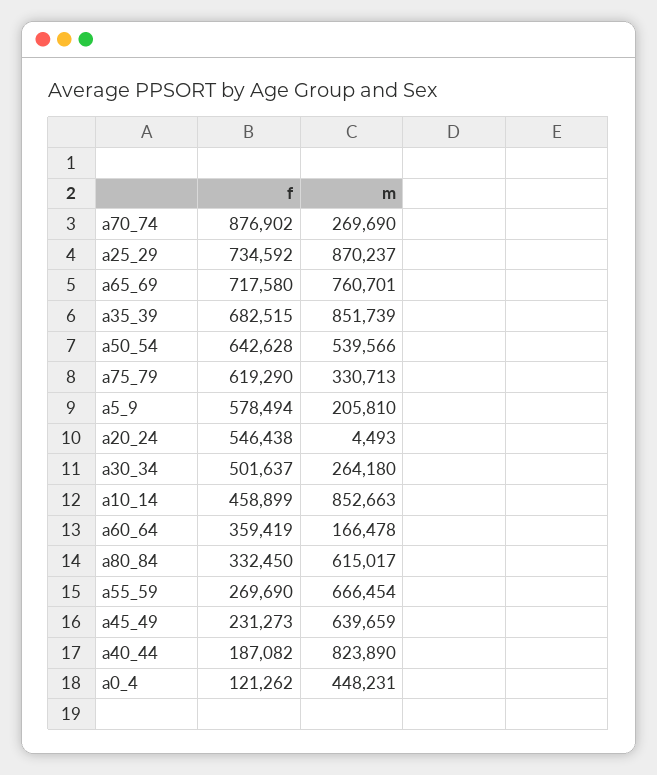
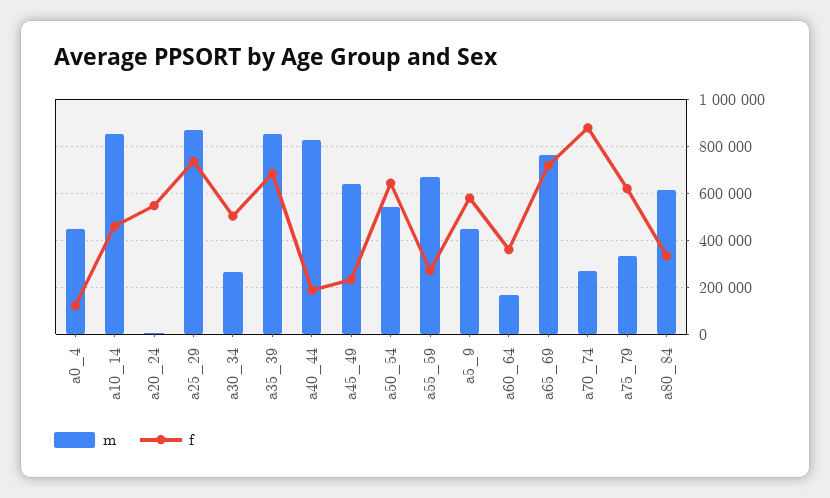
m, a5_9: 205810 -> 450000

